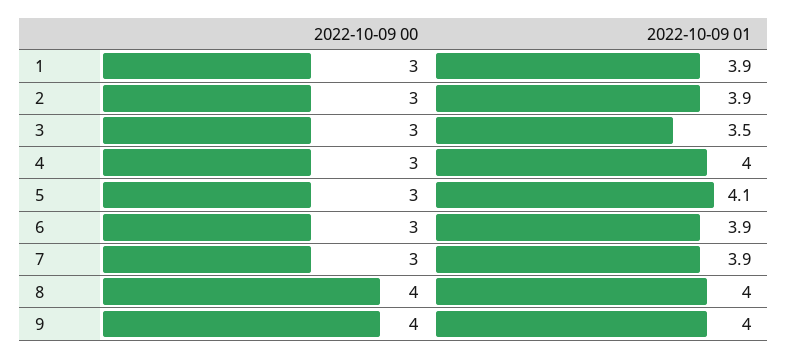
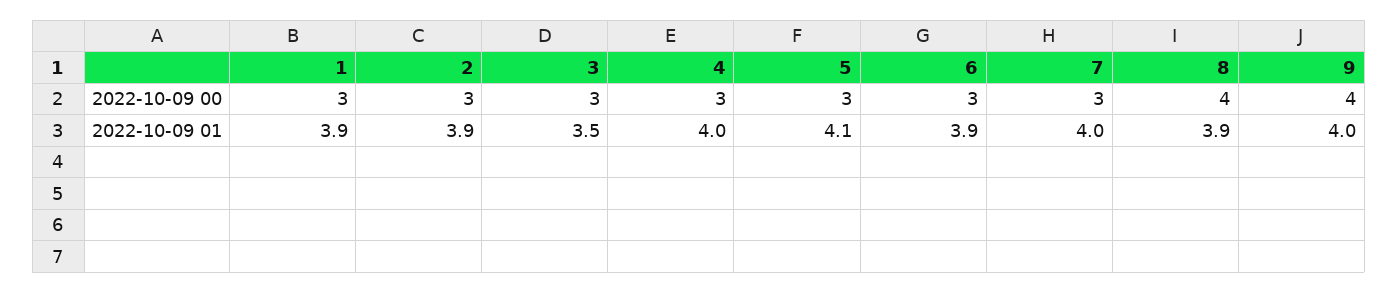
2022-10-09 01, 7: 3.9 -> 4
2022-10-09 01, 8: 4 -> 3.9

